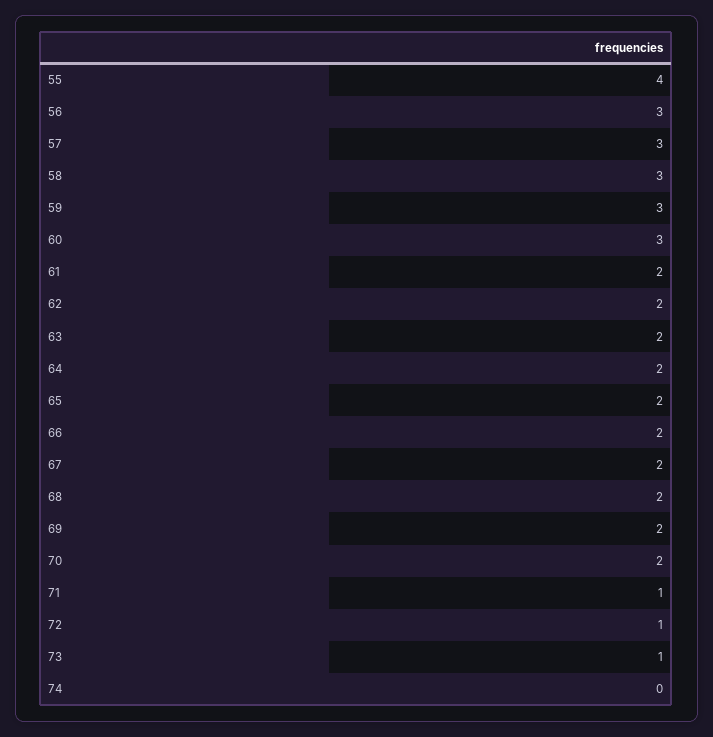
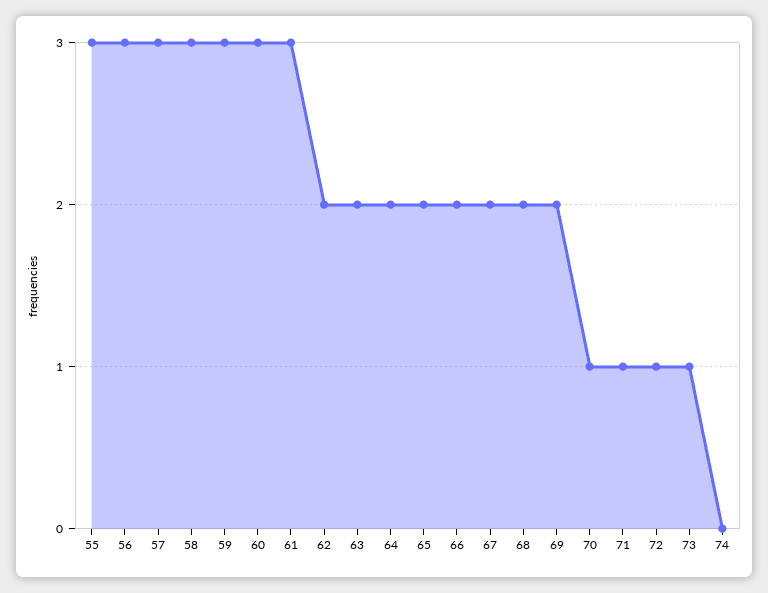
55: 4 -> 3
61: 2 -> 3
70: 2 -> 1

